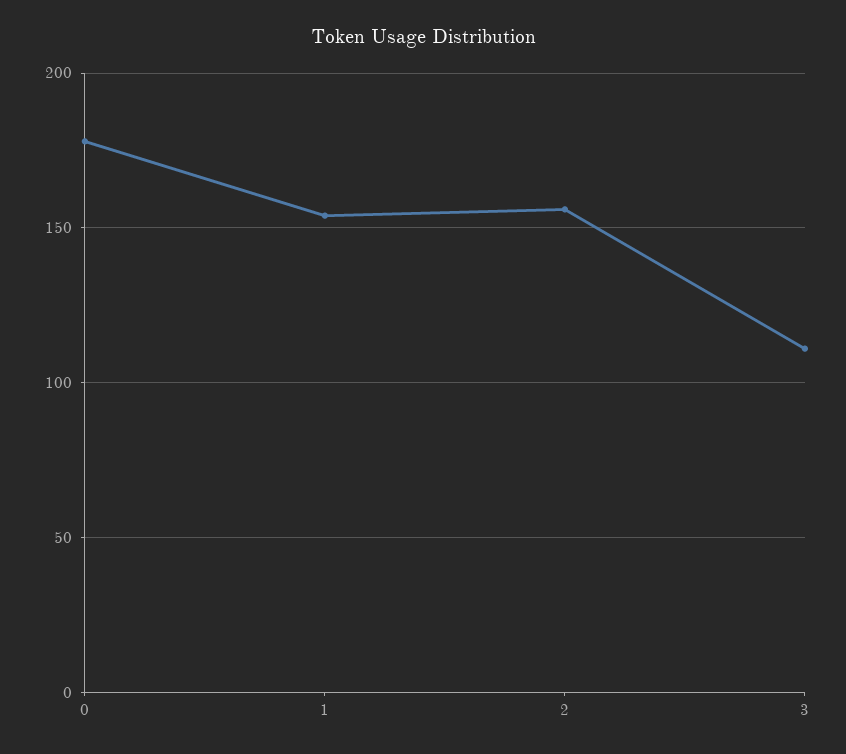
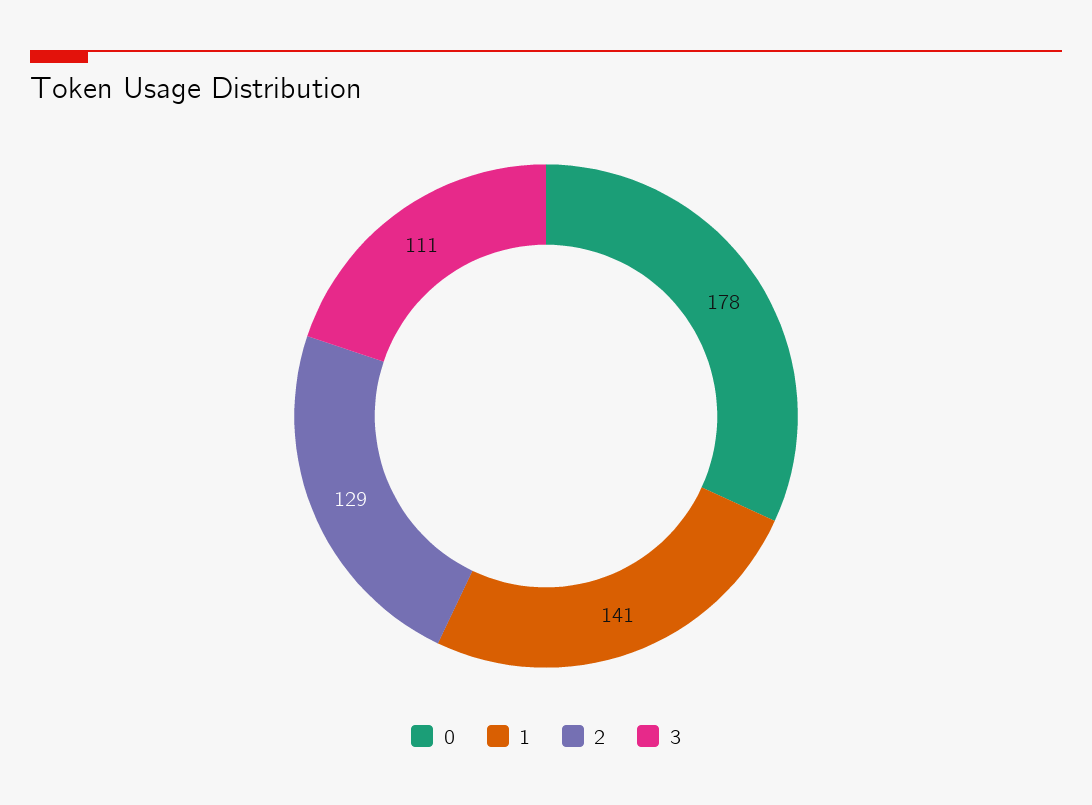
1: 155 -> 141
2: 155 -> 129

